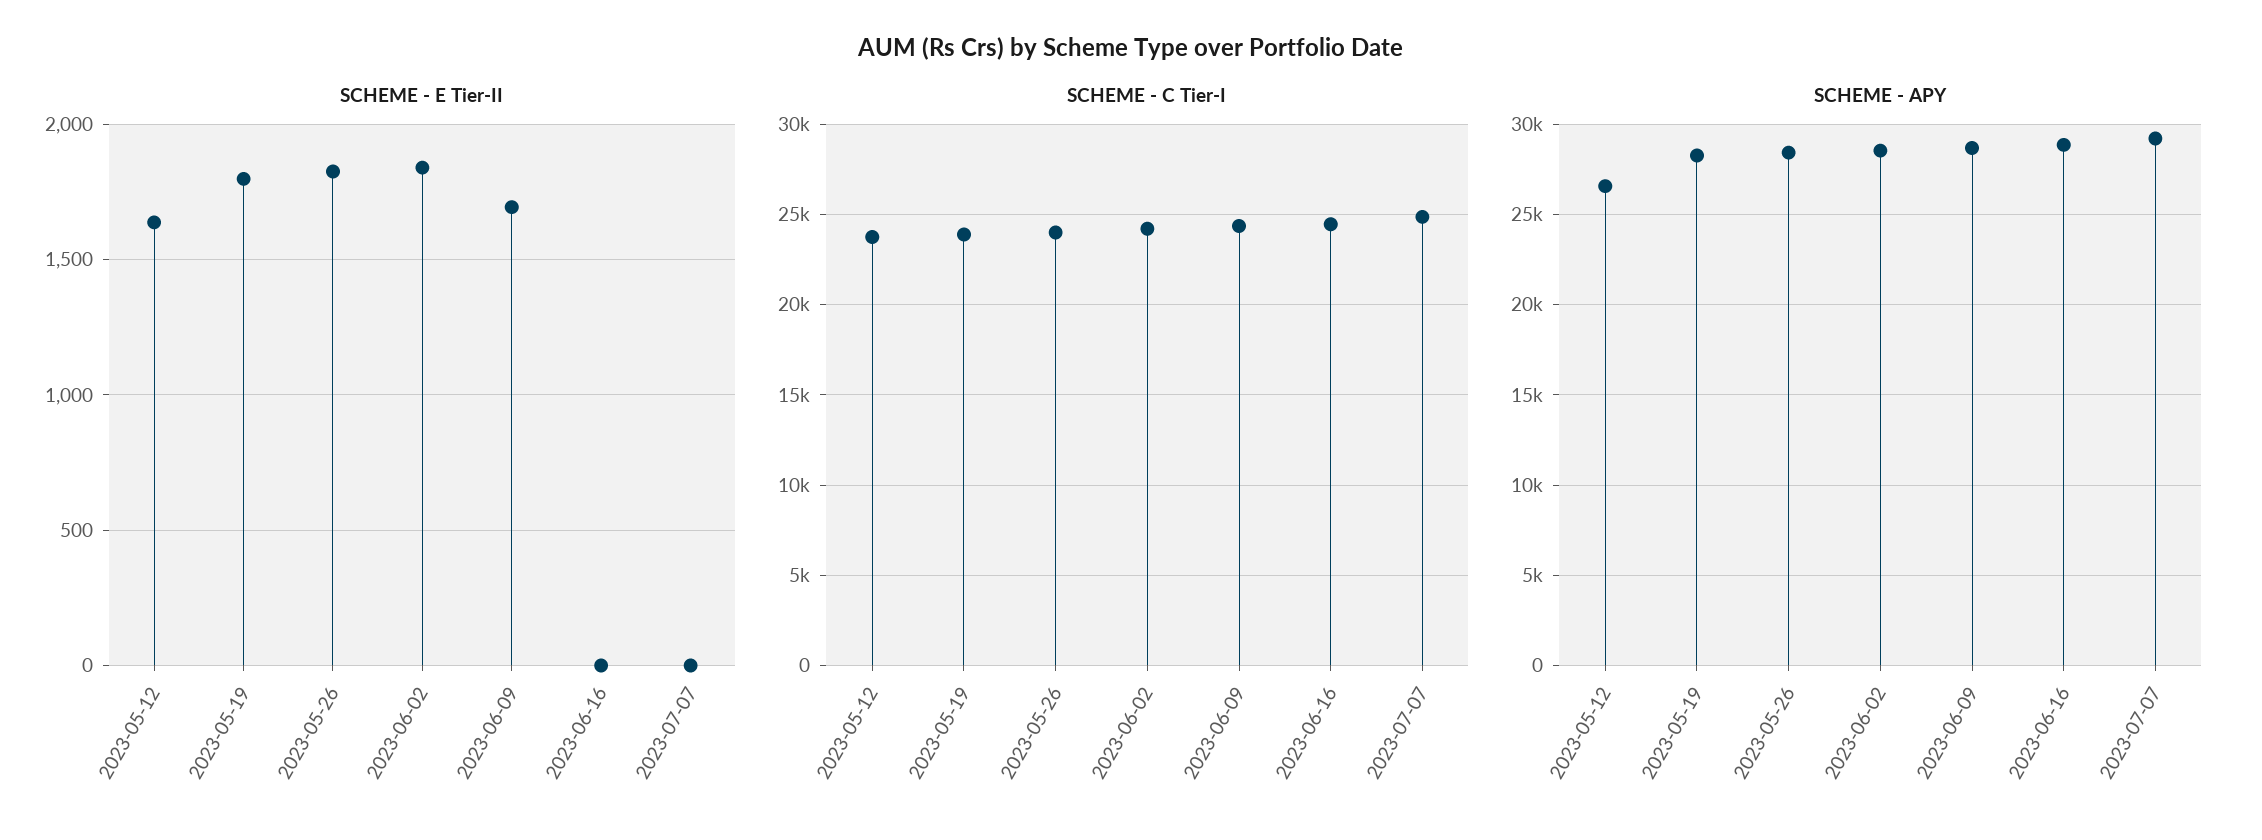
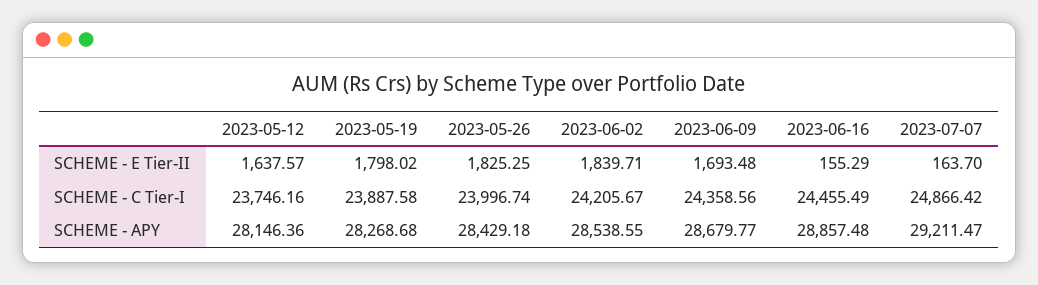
SCHEME - E Tier-II, 2023-06-16: 0 -> 155.29
SCHEME - E Tier-II, 2023-07-07: 0 -> 163.7
SCHEME - APY, 2023-05-12: 26500 -> 28146.36

